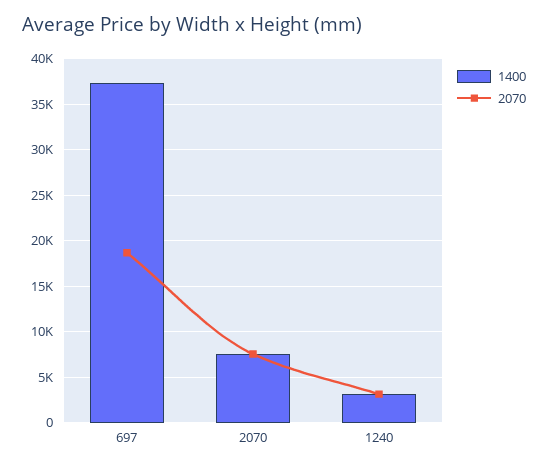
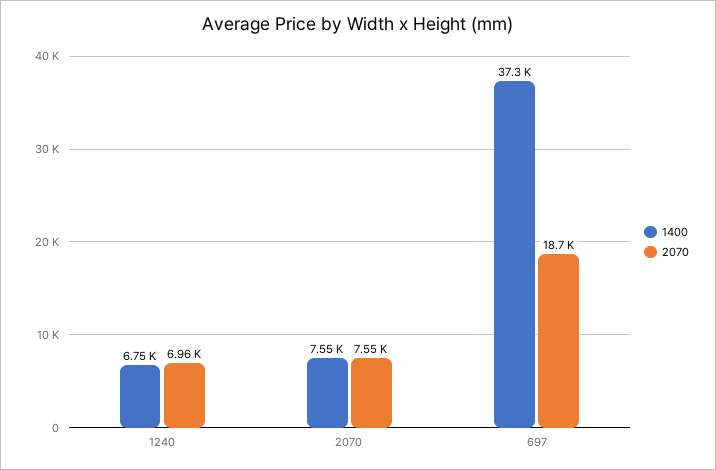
1400, 1240: 3000 -> 6750
2070, 1240: 3000 -> 6960

